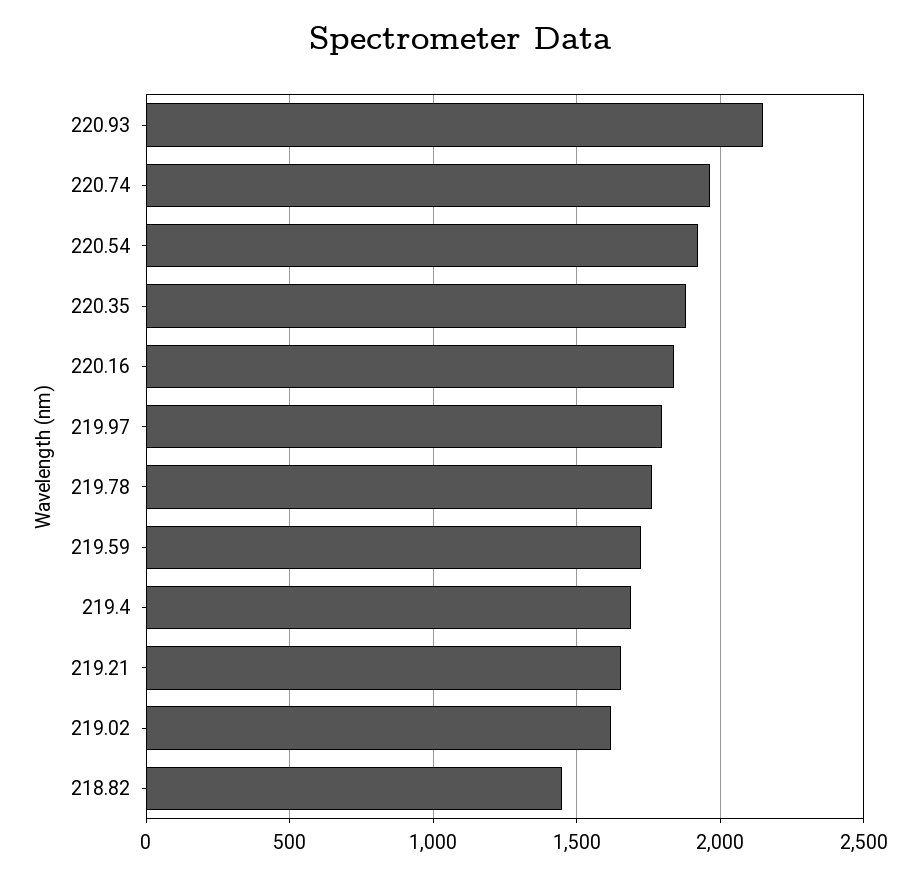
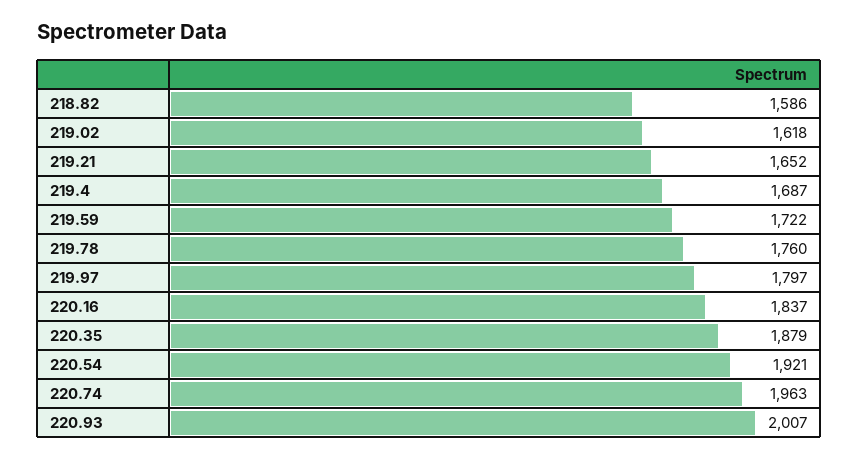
220.93: 2150 -> 2007
218.82: 1450 -> 1586

